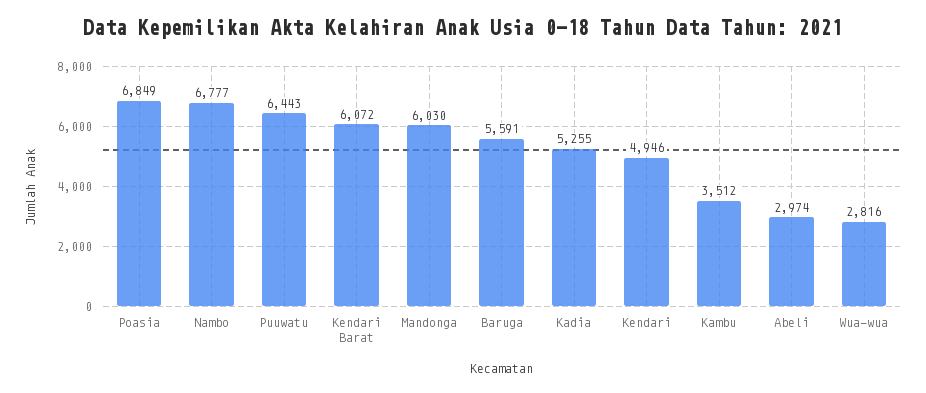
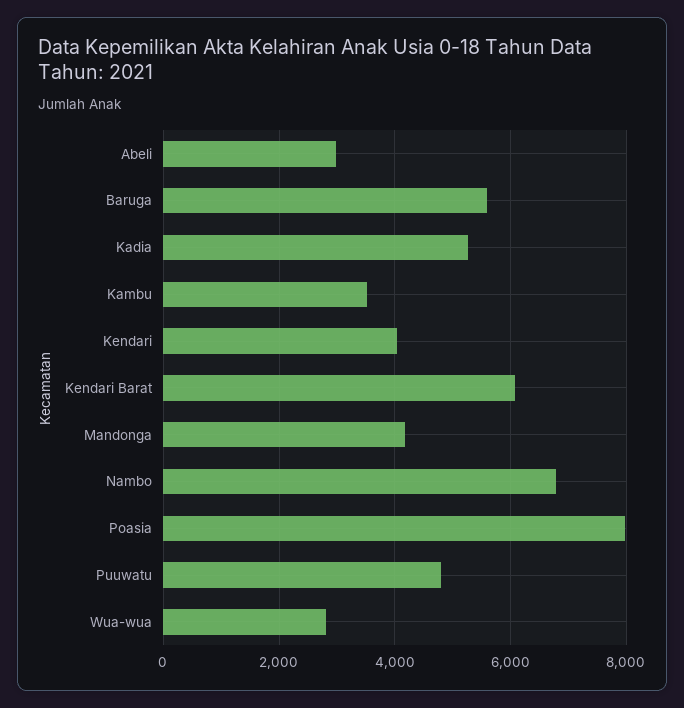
Poasia: 6849 -> 8000
Puuwatu: 6443 -> 4800
Mandonga: 6030 -> 4200
Kendari: 4946 -> 4000

